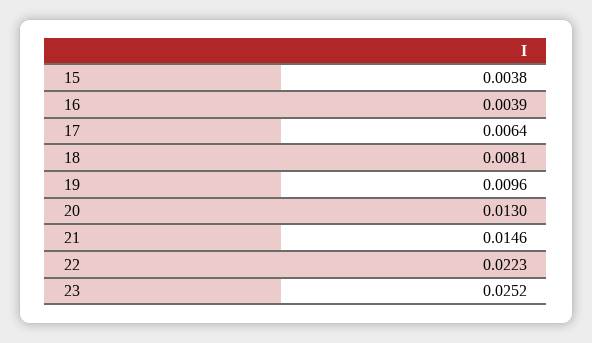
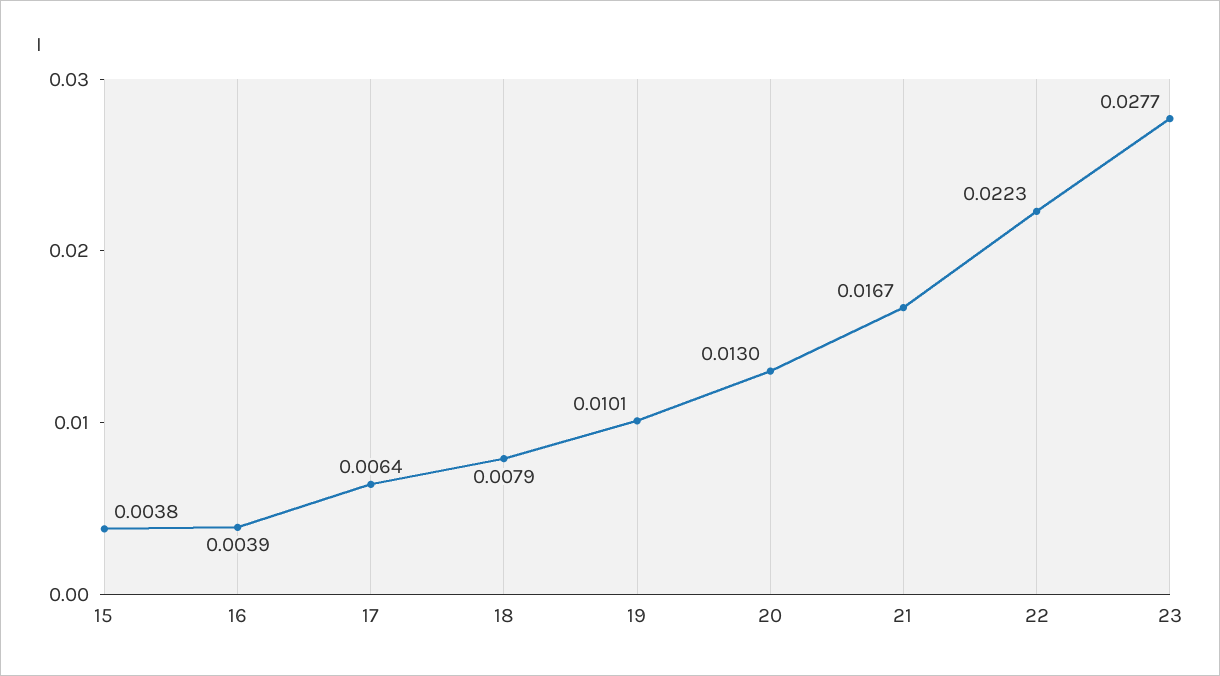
18: 0.0081 -> 0.0079
19: 0.0096 -> 0.0101
21: 0.0146 -> 0.0167
23: 0.0252 -> 0.0277

